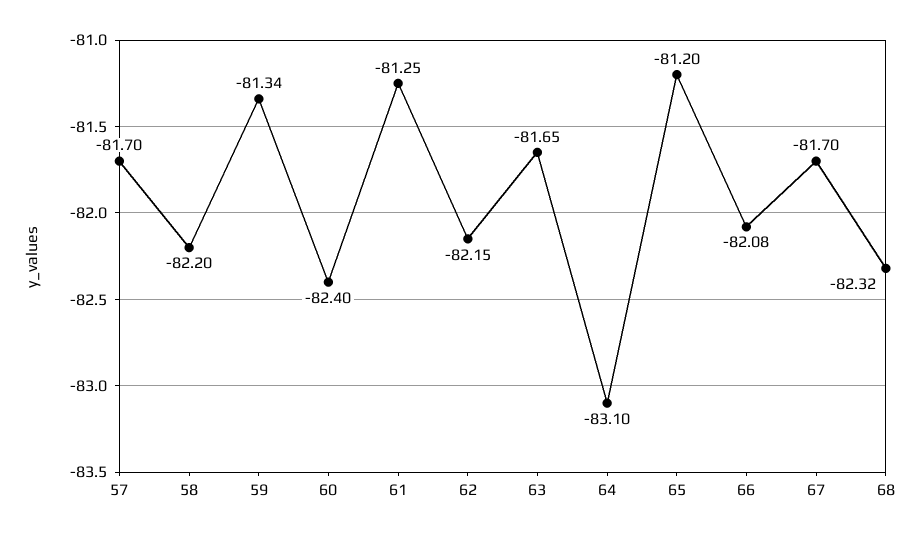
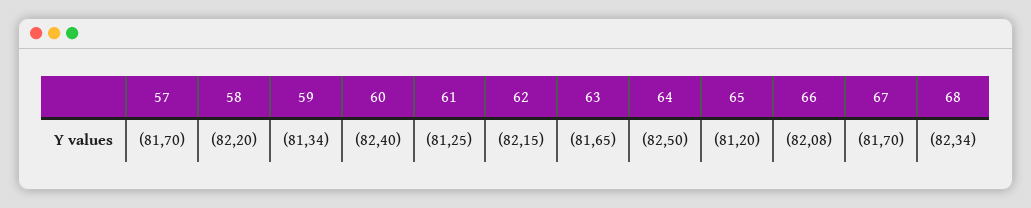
64: -83.1 -> -82.5
68: -82.32 -> -82.34

